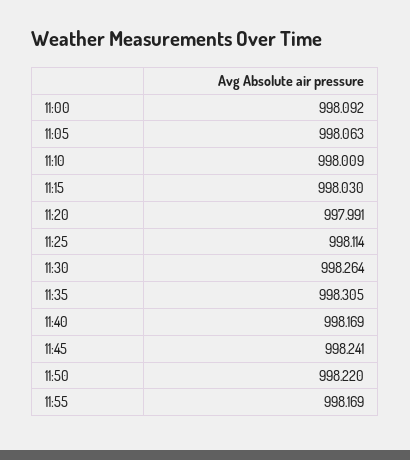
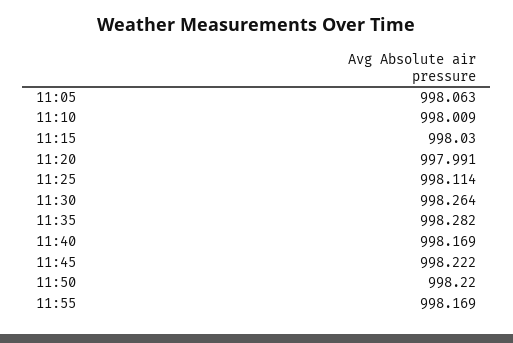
11:00: 998.092 -> none
11:35: 998.305 -> 998.282
11:45: 998.241 -> 998.222

